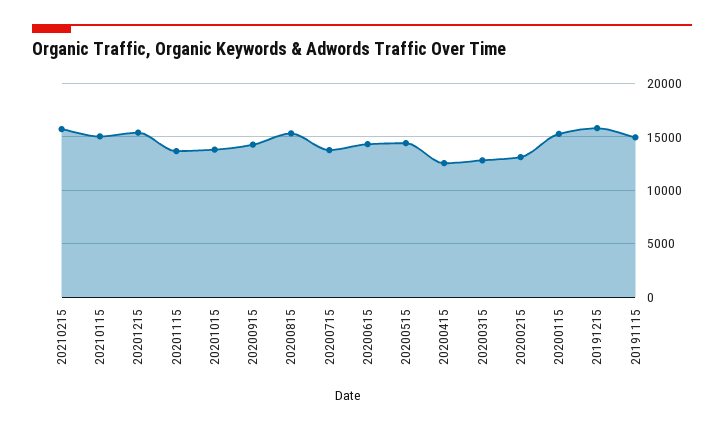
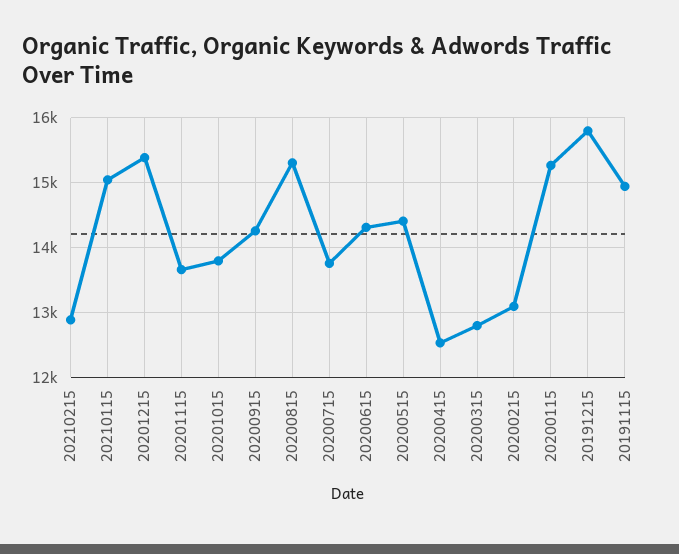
20210215: 16000 -> 12900

